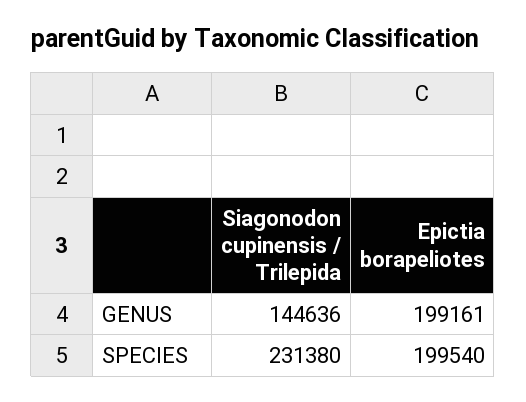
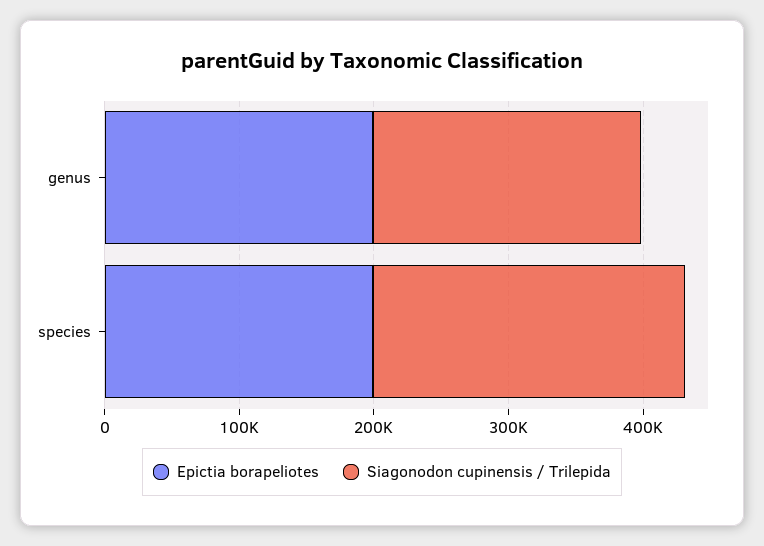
Siagonodon cupinensis / Trilepida, GENUS: 144636 -> 200000

